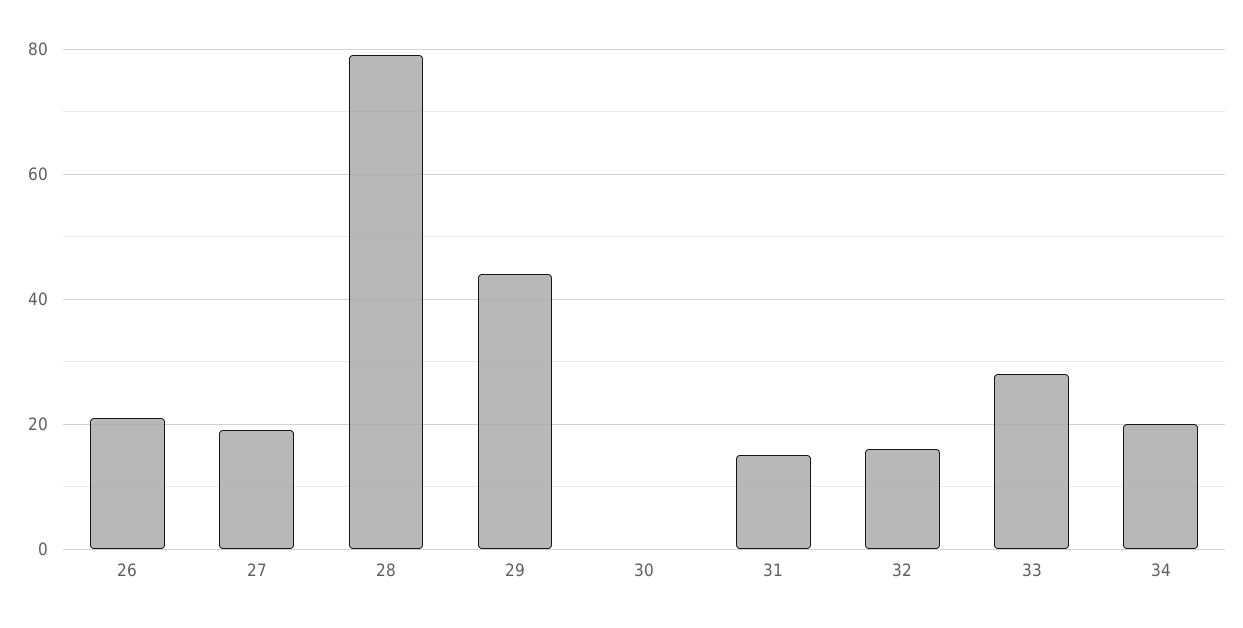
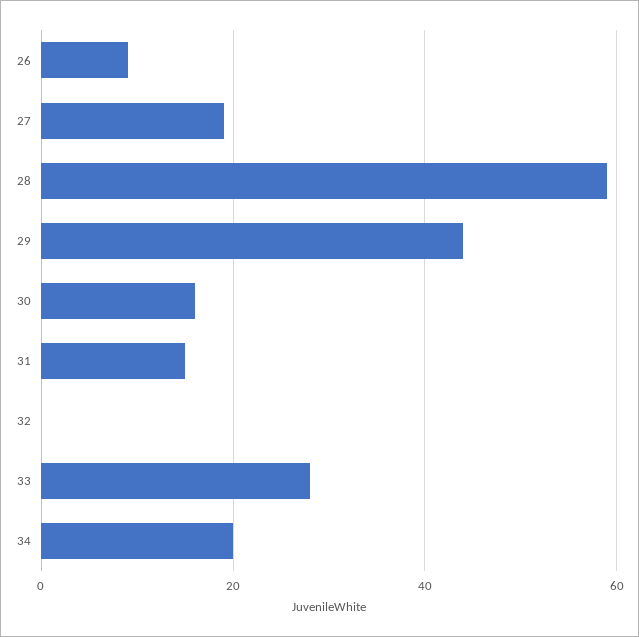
26: 20 -> 10
28: 80 -> 60
30: 0 -> 15
32: 15 -> 0

